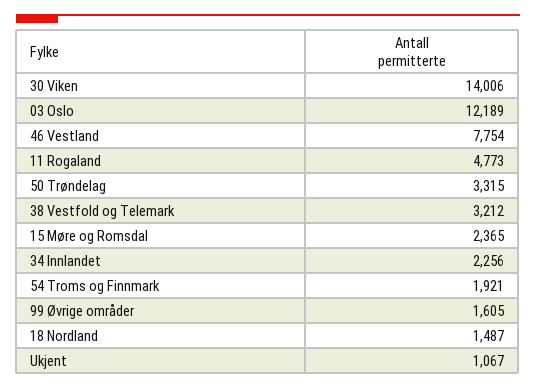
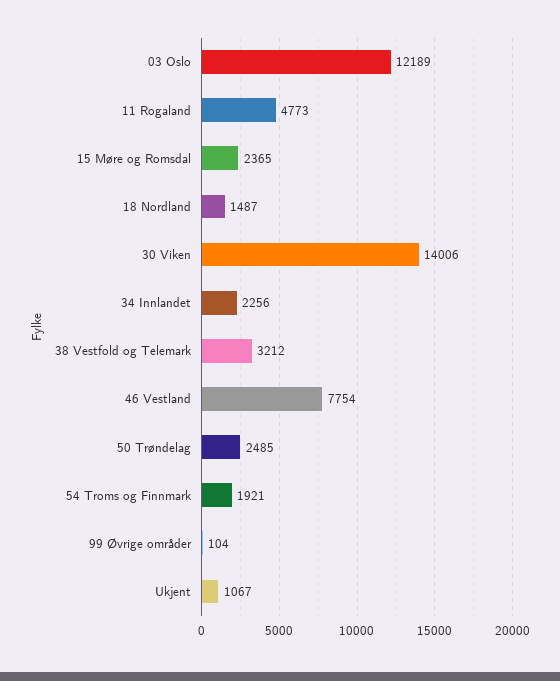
50 Trøndelag: 3315 -> 2485
99 Øvrige områder: 1605 -> 104

